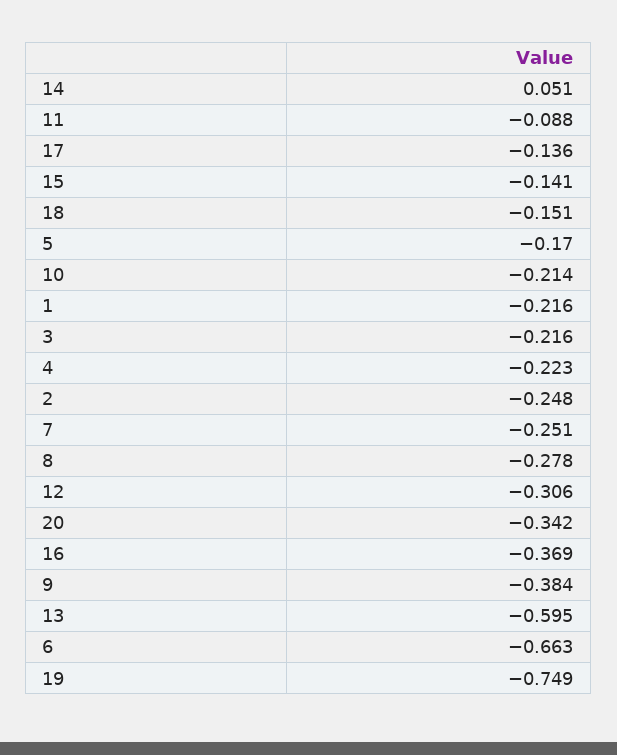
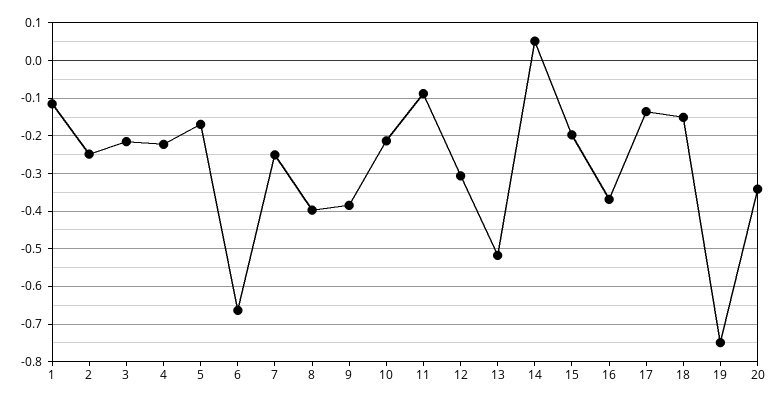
15: -0.141 -> -0.2
1: -0.216 -> -0.12
8: -0.278 -> -0.4
13: -0.595 -> -0.52

